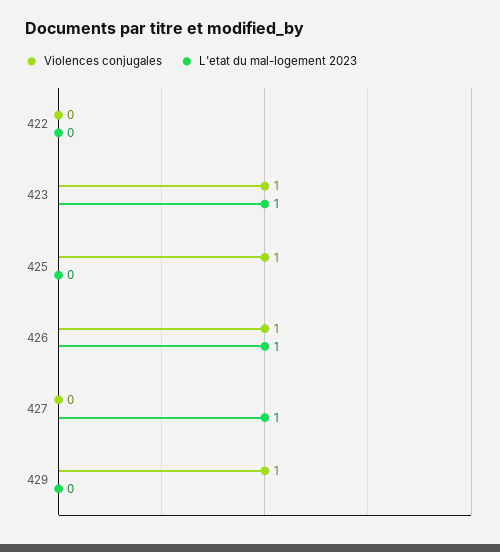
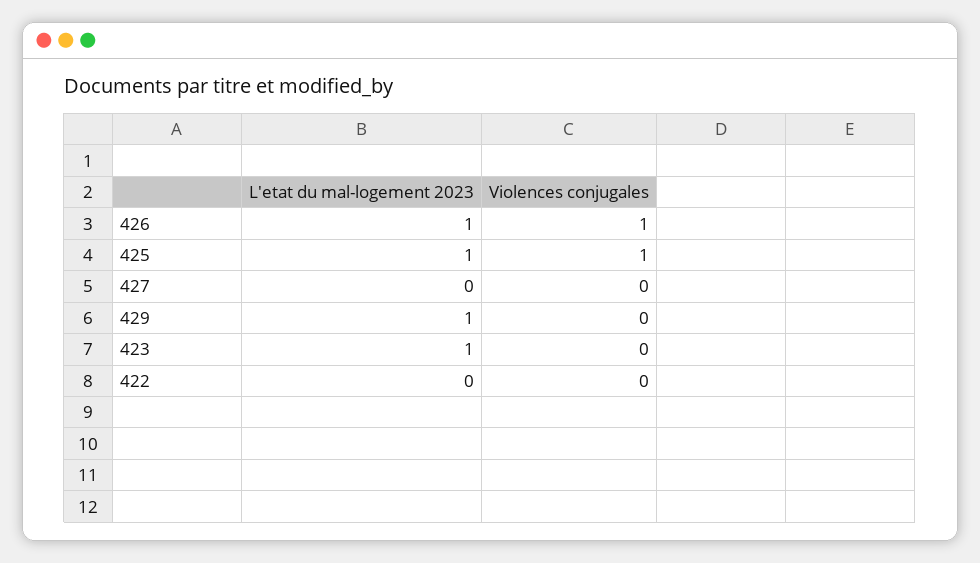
Violences conjugales, 423: 1 -> 0
L'etat du mal-logement 2023, 425: 0 -> 1
L'etat du mal-logement 2023, 427: 1 -> 0
Violences conjugales, 429: 1 -> 0
L'etat du mal-logement 2023, 429: 0 -> 1

